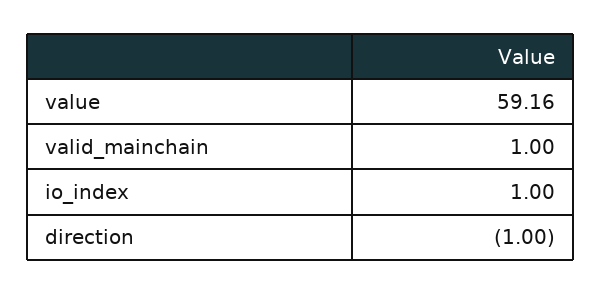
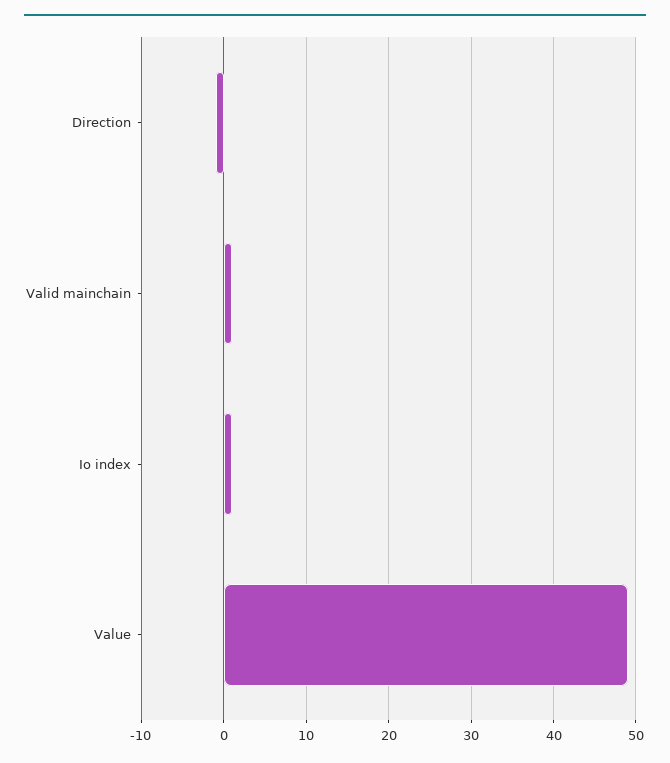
value: 59.16 -> 49

